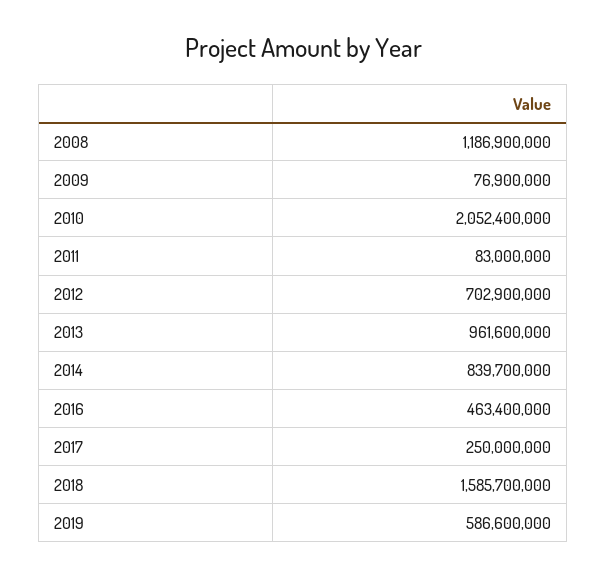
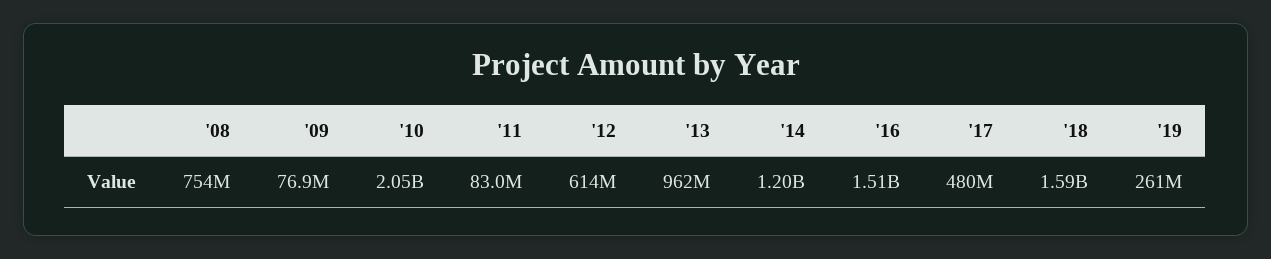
2008: 1186900000 -> 754000000
2012: 702900000 -> 614000000
2014: 839700000 -> 1200000000
2016: 463400000 -> 1510000000
2017: 250000000 -> 480000000
2019: 586600000 -> 261000000

